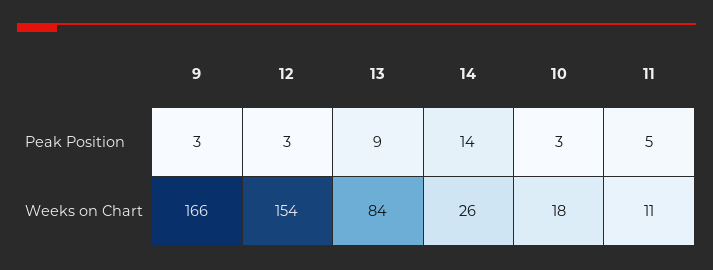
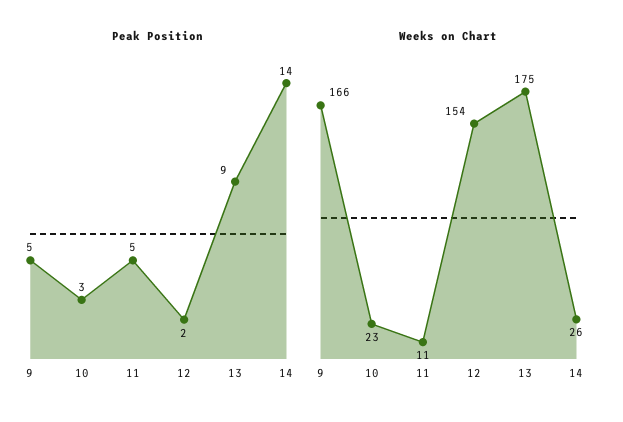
Peak Position, 9: 3 -> 5
Peak Position, 12: 3 -> 2
Weeks on Chart, 13: 84 -> 175
Weeks on Chart, 10: 18 -> 23

